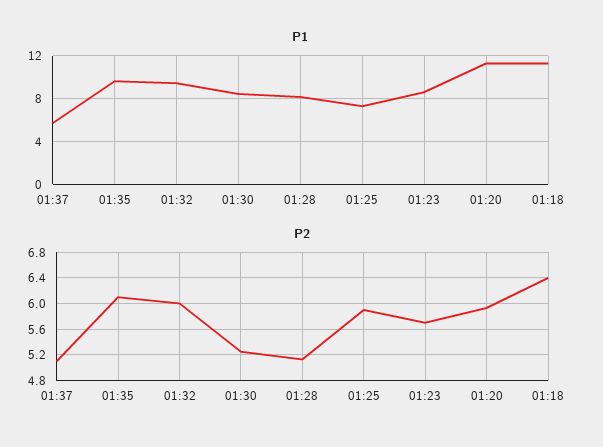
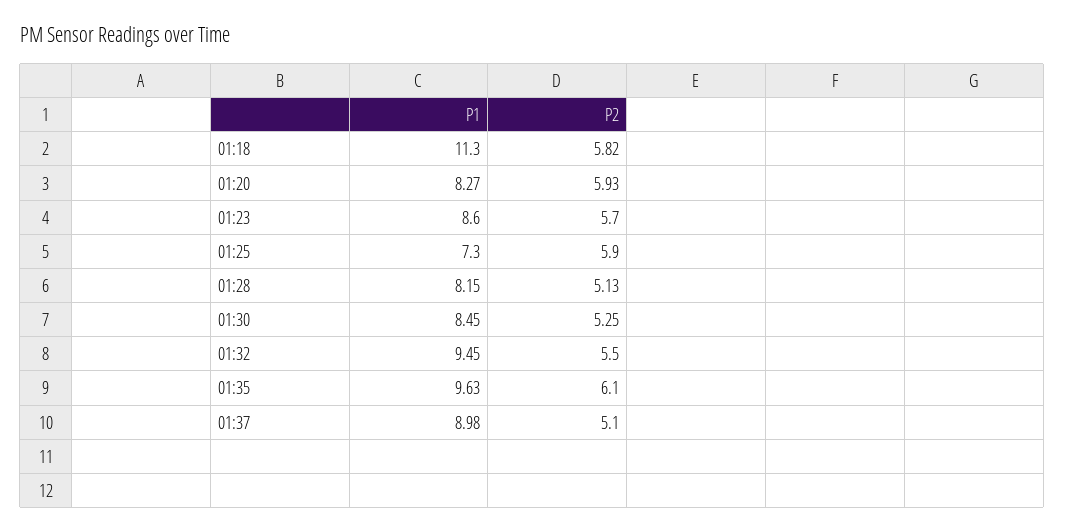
P1, 01:37: 6 -> 8.98
P1, 01:20: 11 -> 8.27
P2, 01:32: 6 -> 5.5
P2, 01:18: 6.4 -> 5.82

